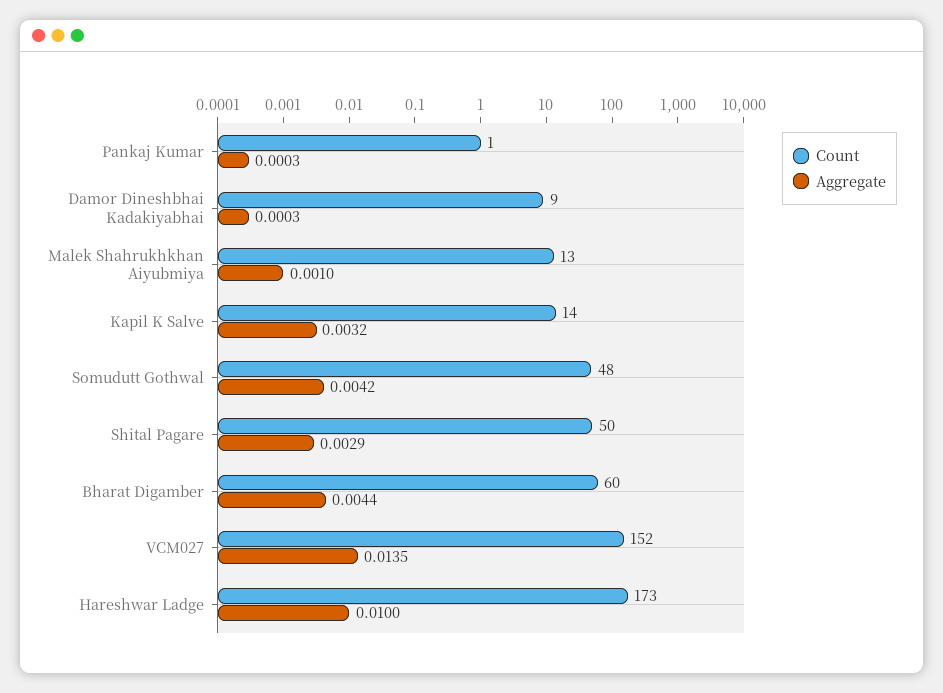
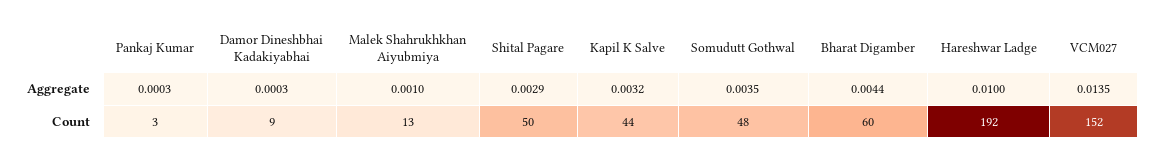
Count, Pankaj Kumar: 1 -> 3
Count, Kapil K Salve: 14 -> 44
Aggregate, Somudutt Gothwal: 0.0042 -> 0.0035
Count, Hareshwar Ladge: 173 -> 192

